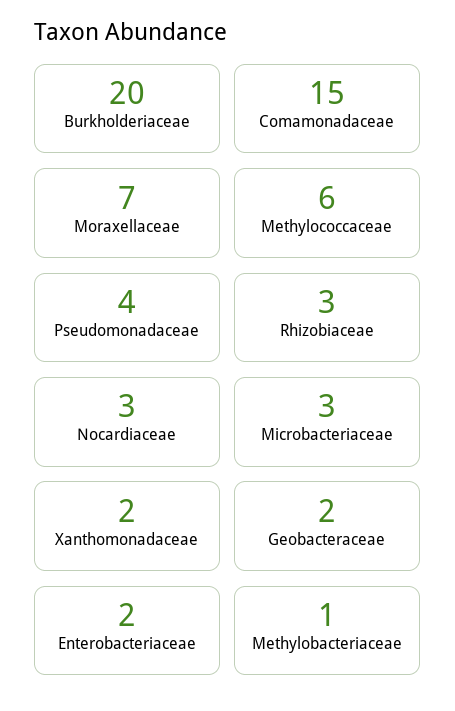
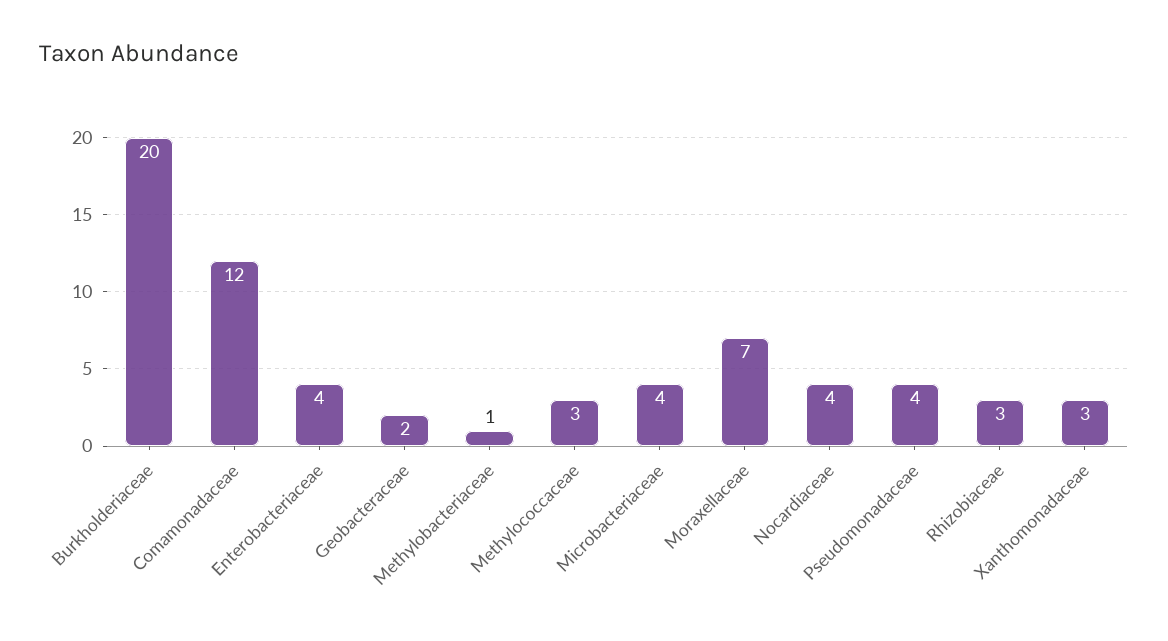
Comamonadaceae: 15 -> 12
Methylococcaceae: 6 -> 3
Nocardiaceae: 3 -> 4
Microbacteriaceae: 3 -> 4
Xanthomonadaceae: 2 -> 3
Enterobacteriaceae: 2 -> 4

